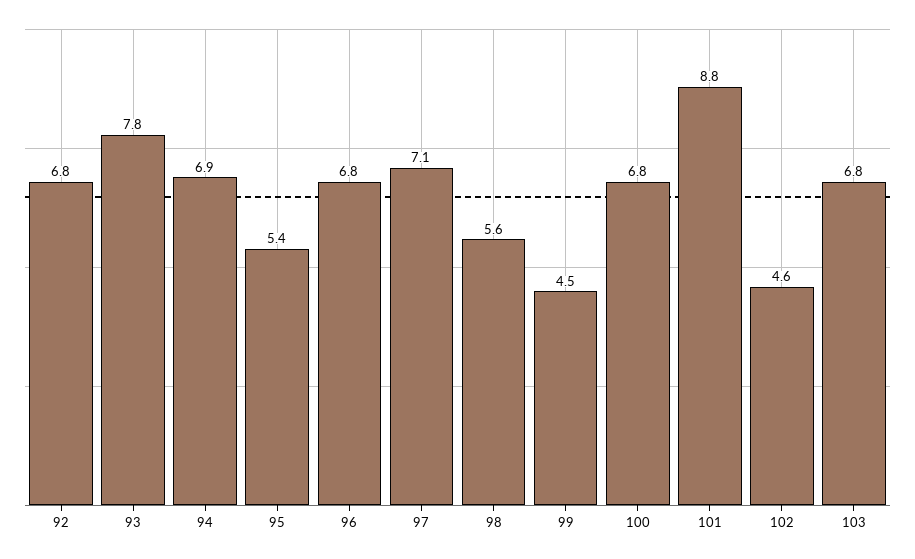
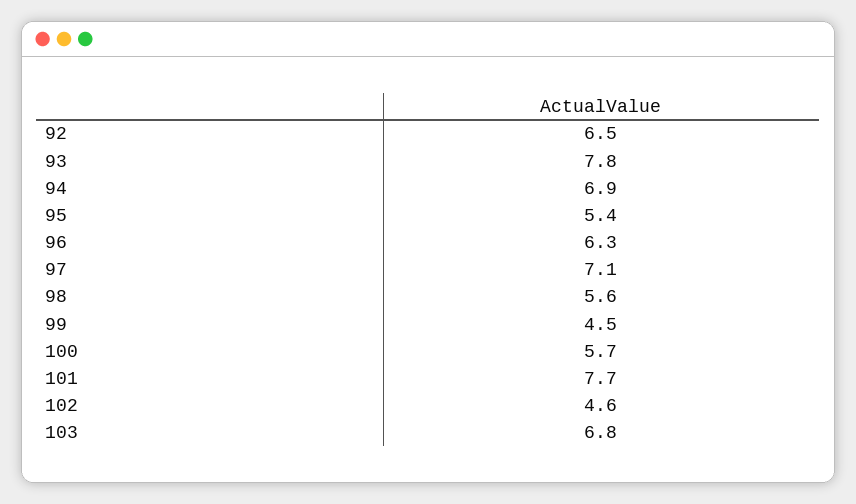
92: 6.8 -> 6.5
96: 6.8 -> 6.3
100: 6.8 -> 5.7
101: 8.8 -> 7.7

